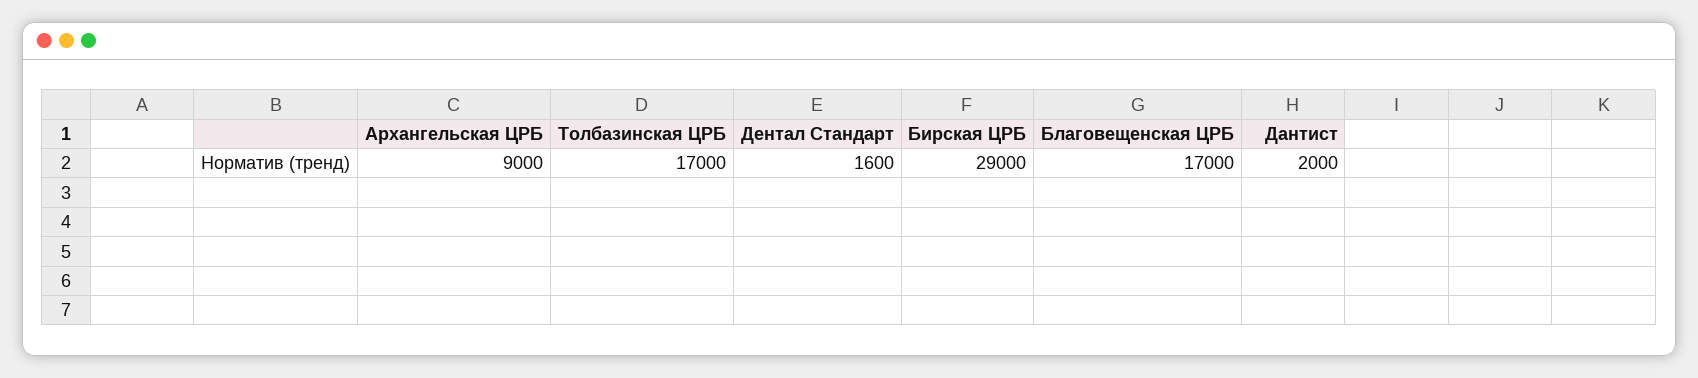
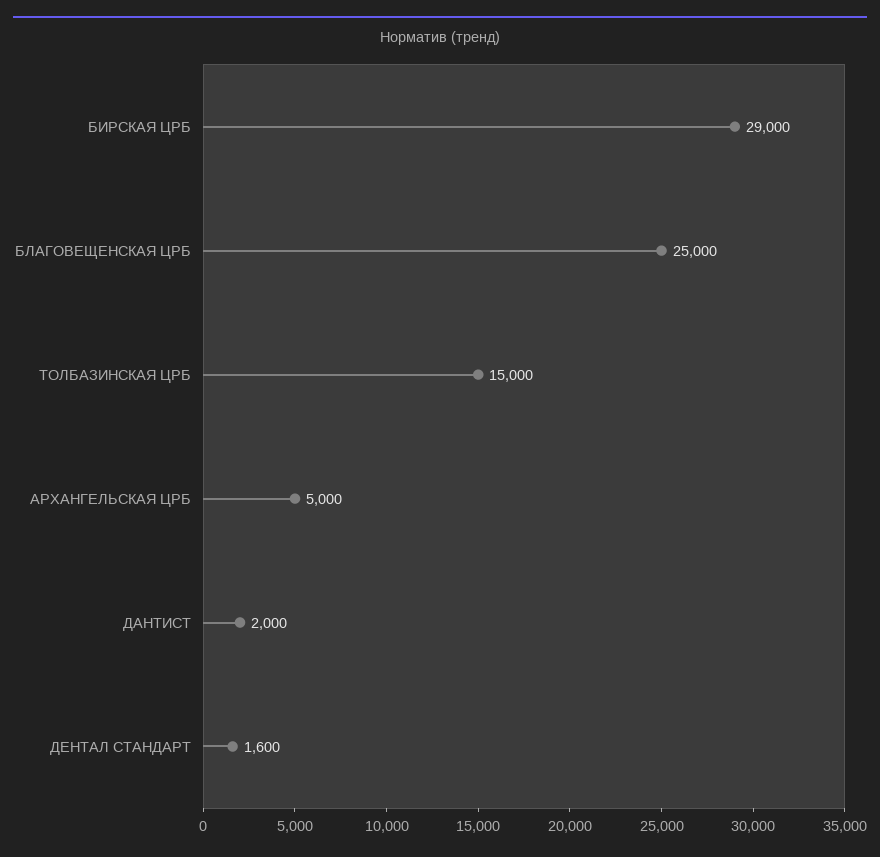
Архангельская ЦРБ: 9000 -> 5000
Толбазинская ЦРБ: 17000 -> 15000
Благовещенская ЦРБ: 17000 -> 25000

